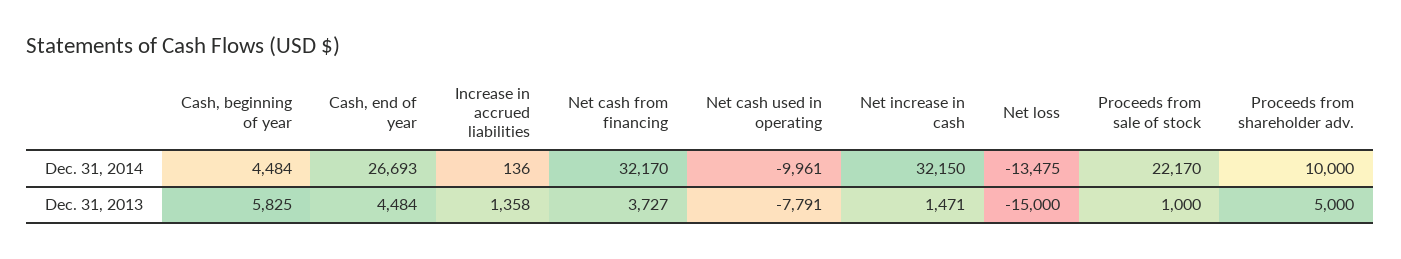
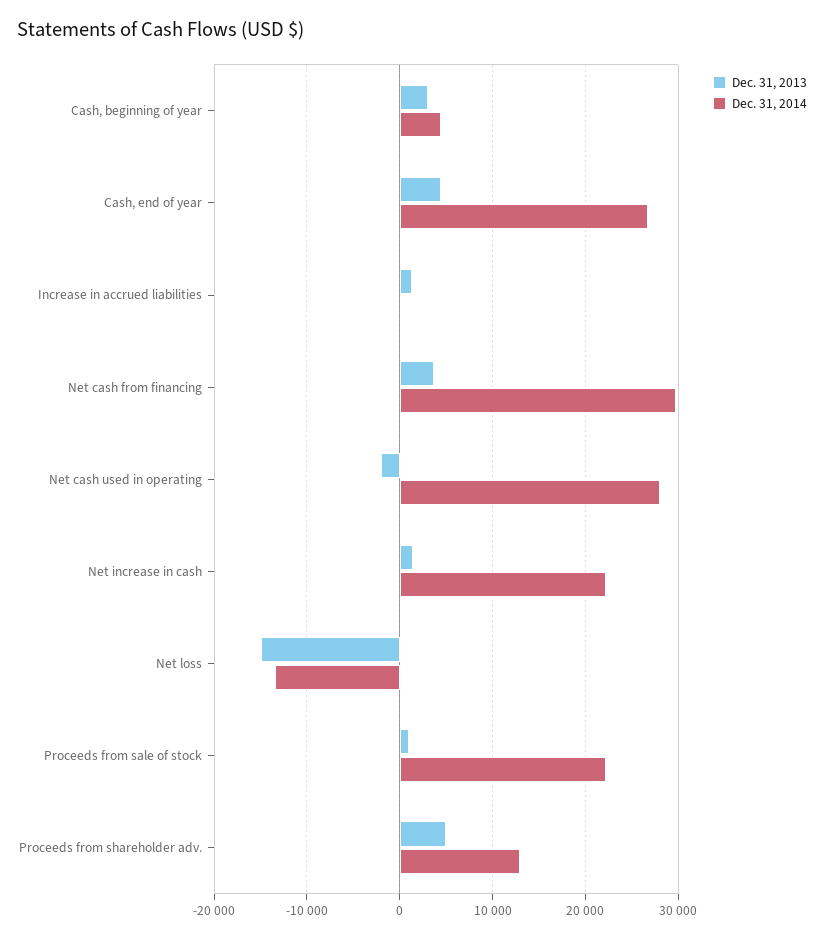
Dec. 31, 2014, Net cash from financing: 32170 -> 30000
Dec. 31, 2014, Net cash used in operating: -9961 -> 28000
Dec. 31, 2014, Net increase in cash: 32150 -> 22000
Dec. 31, 2014, Proceeds from shareholder adv.: 10000 -> 13000
Dec. 31, 2013, Cash, beginning of year: 5825 -> 3000
Dec. 31, 2013, Net cash used in operating: -7791 -> -2000

